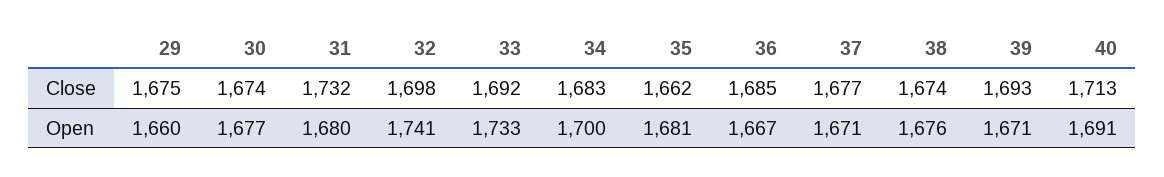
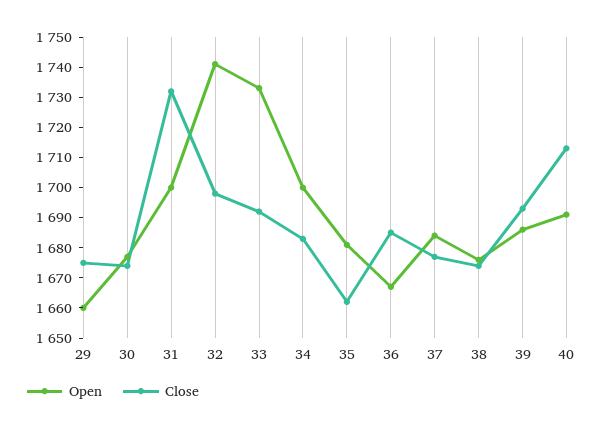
Open, 31: 1680 -> 1700
Open, 37: 1671 -> 1685
Open, 39: 1671 -> 1685

